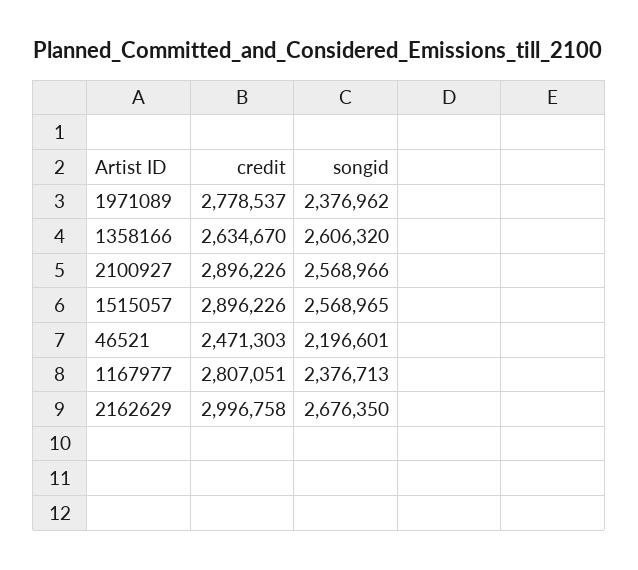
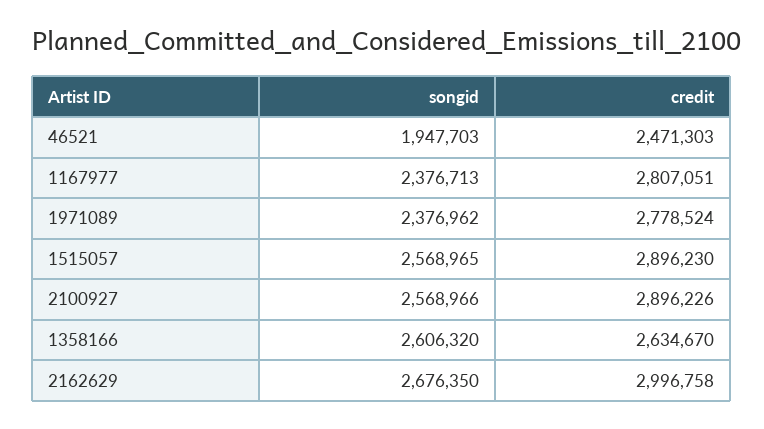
credit, 1971089: 2778537 -> 2778524
credit, 1515057: 2896226 -> 2896230
songid, 46521: 2196601 -> 1947703

